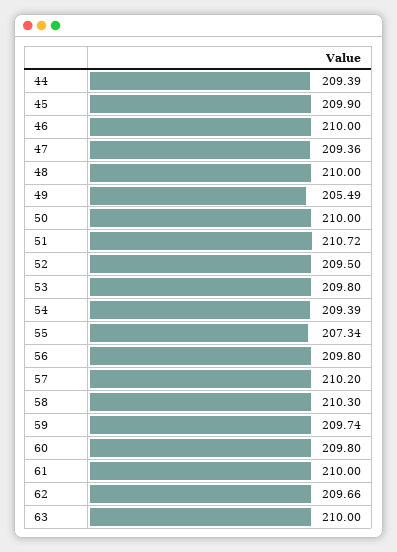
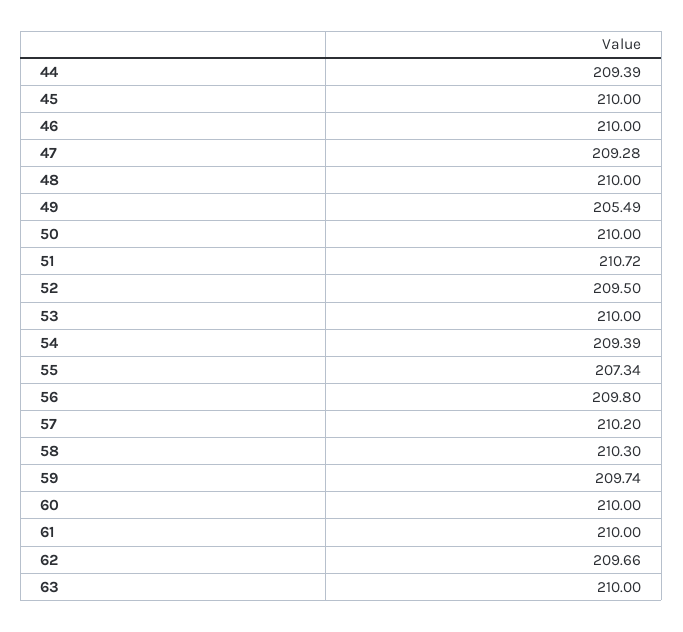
45: 209.9 -> 210
47: 209.36 -> 209.28
53: 209.8 -> 210
60: 209.8 -> 210

